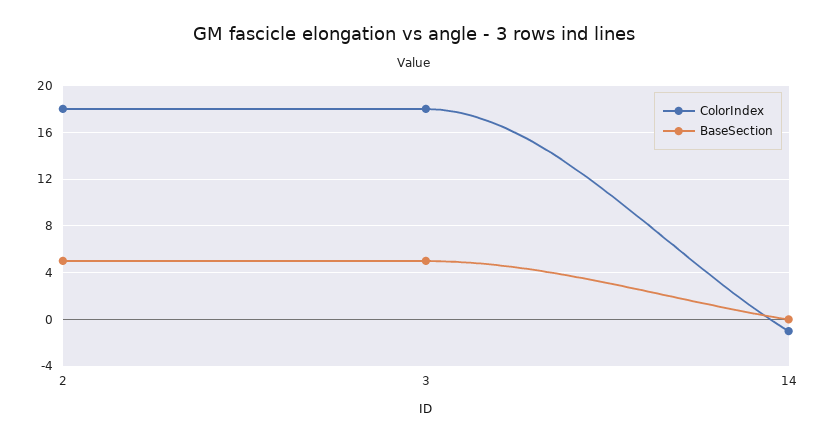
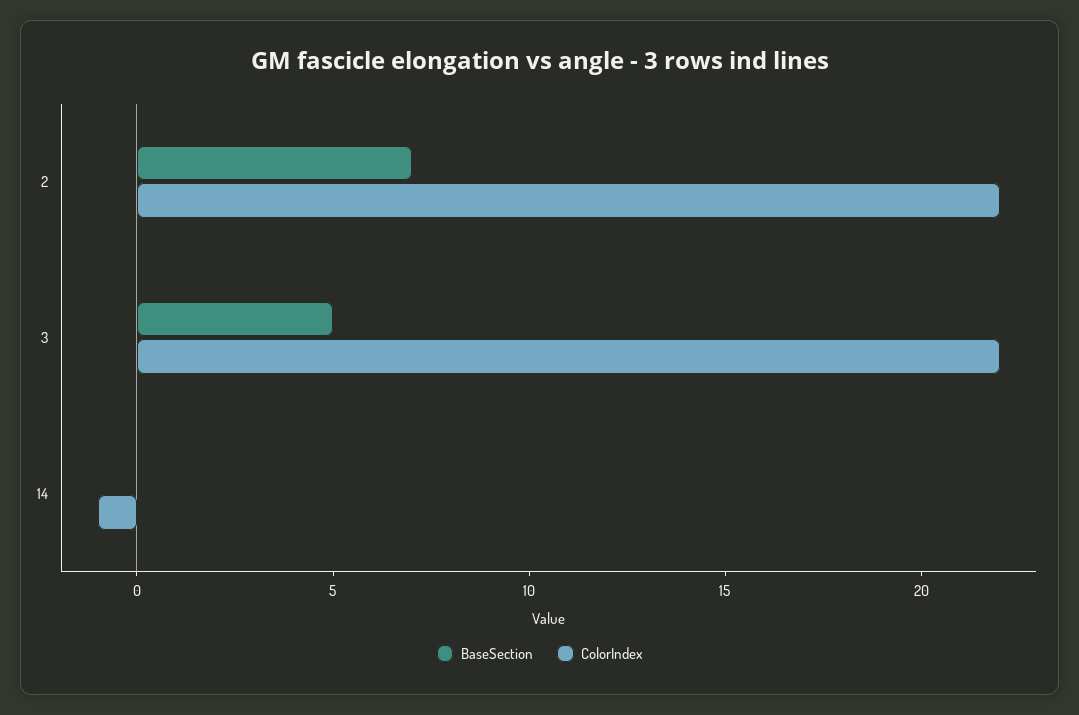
ColorIndex, 2: 18 -> 22
BaseSection, 2: 5 -> 7
ColorIndex, 3: 18 -> 22

